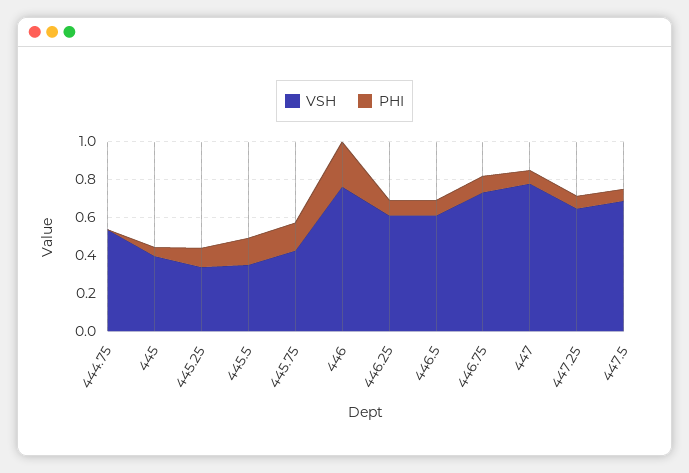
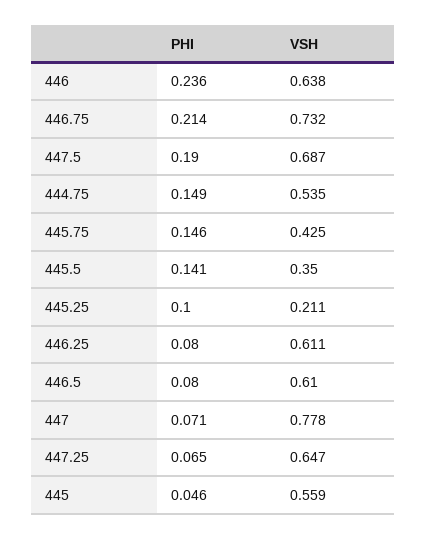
PHI, 444.75: 0 -> 0.149
VSH, 445: 0.4 -> 0.559
VSH, 445.25: 0.35 -> 0.211
VSH, 446: 0.75 -> 0.638
PHI, 446.75: 0.1 -> 0.214
PHI, 447.5: 0.05 -> 0.19

